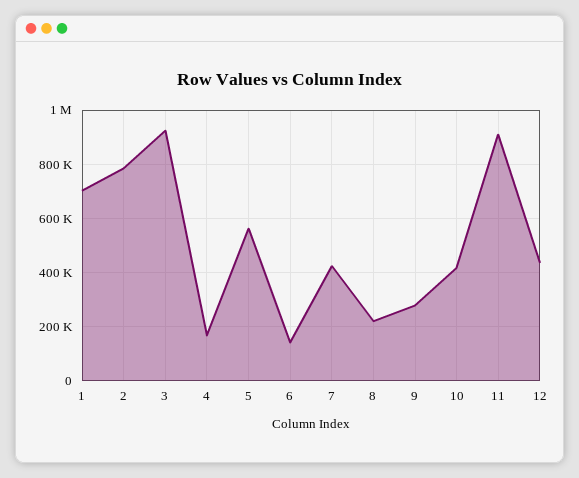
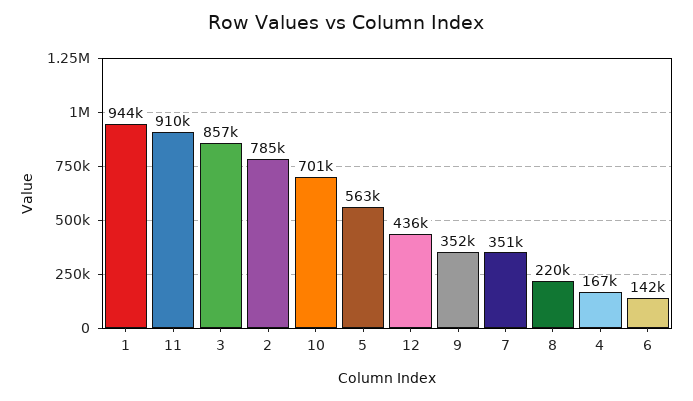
1: 700000 -> 944000
3: 925000 -> 857000
7: 425000 -> 351000
9: 275000 -> 352000
10: 425000 -> 701000

